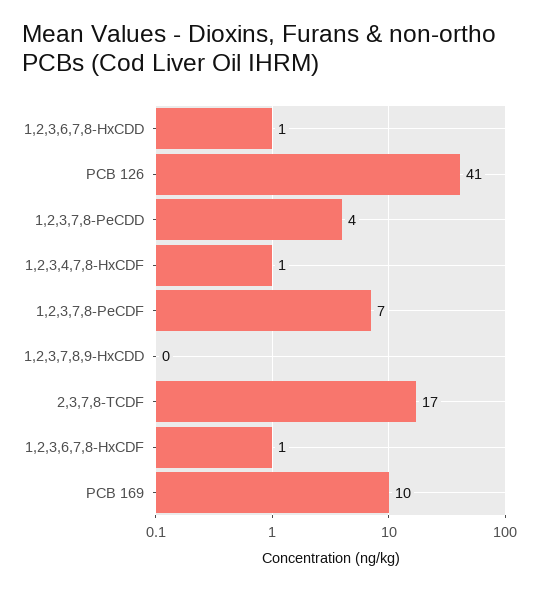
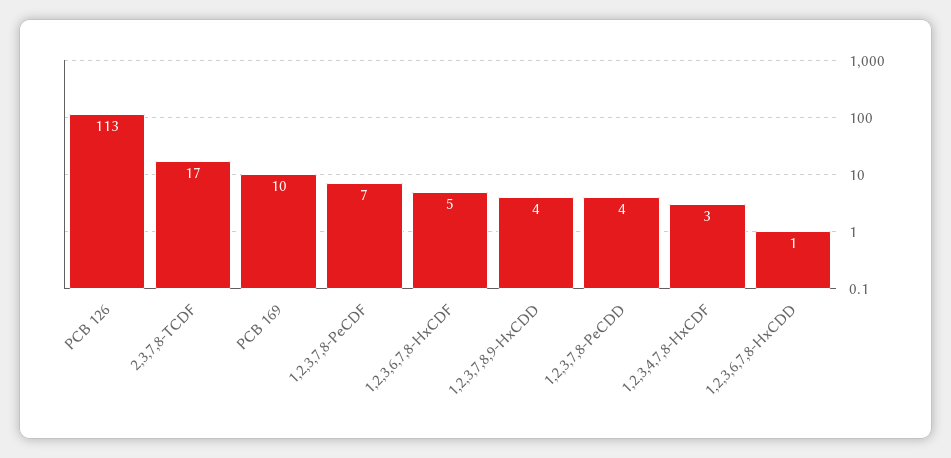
PCB 126: 41 -> 113
1,2,3,4,7,8-HxCDF: 1 -> 3
1,2,3,7,8,9-HxCDD: 0 -> 4
1,2,3,6,7,8-HxCDF: 1 -> 5

